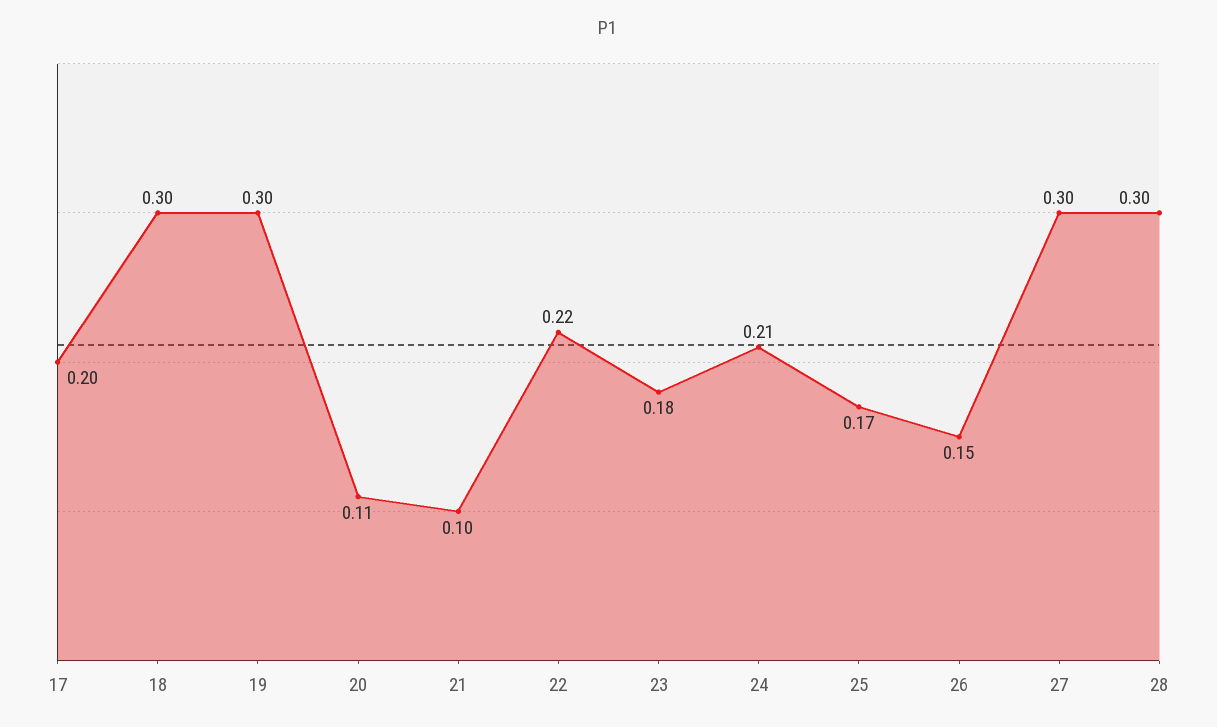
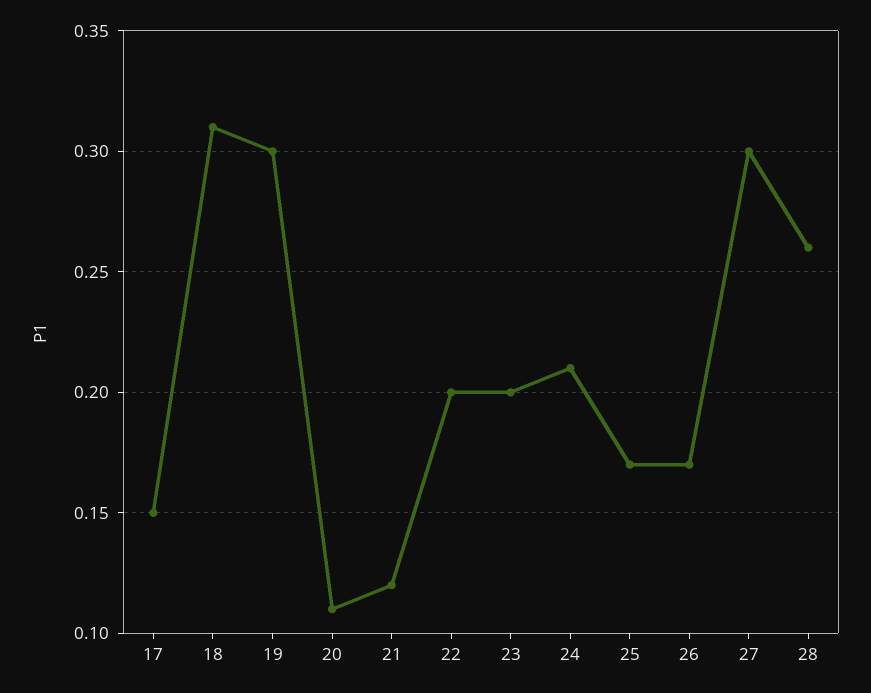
17: 0.2 -> 0.15
18: 0.3 -> 0.31
21: 0.1 -> 0.12
22: 0.22 -> 0.2
23: 0.18 -> 0.2
26: 0.15 -> 0.17
28: 0.3 -> 0.26

